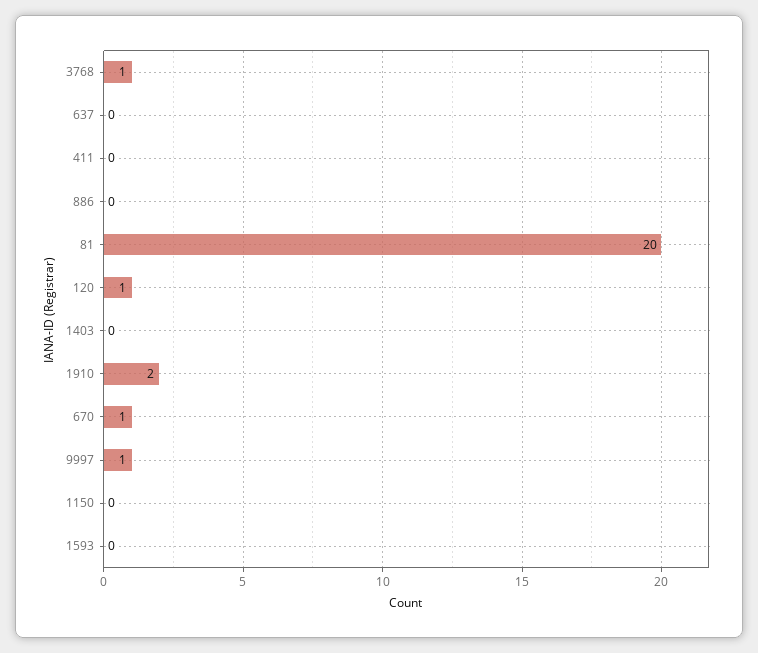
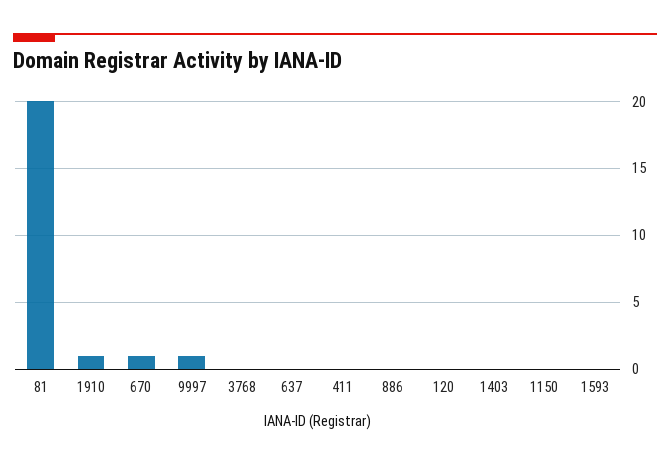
3768: 1 -> 0
120: 1 -> 0
1910: 2 -> 1

